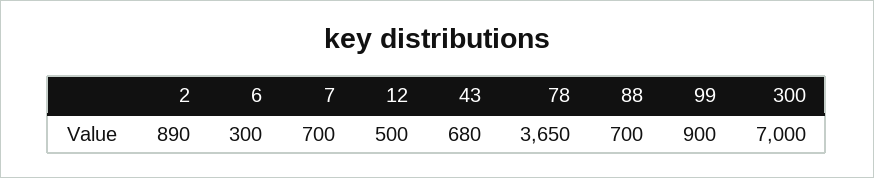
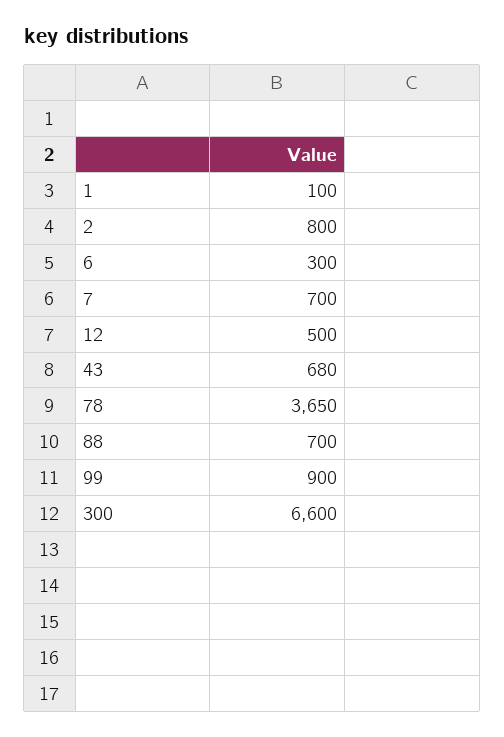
2: 890 -> 800
300: 7000 -> 6600
1: none -> 100

